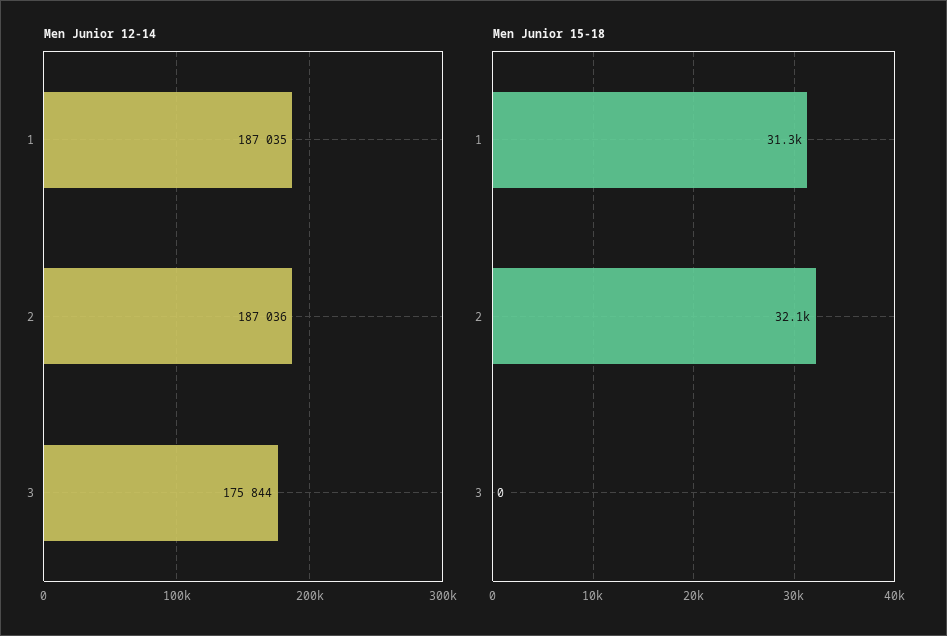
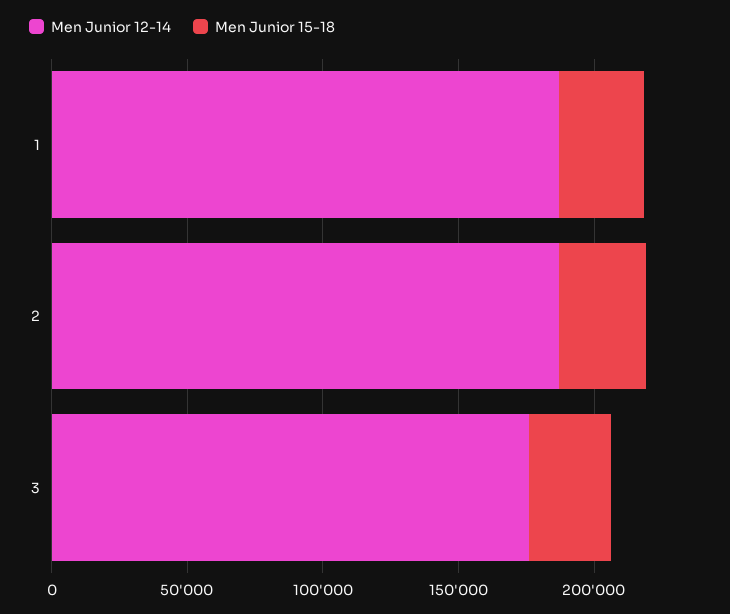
Men Junior 15-18, 3: 0 -> 30000

